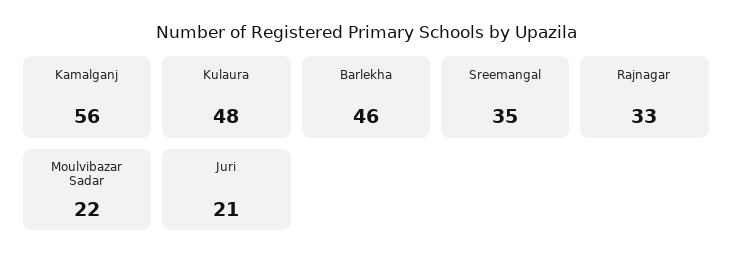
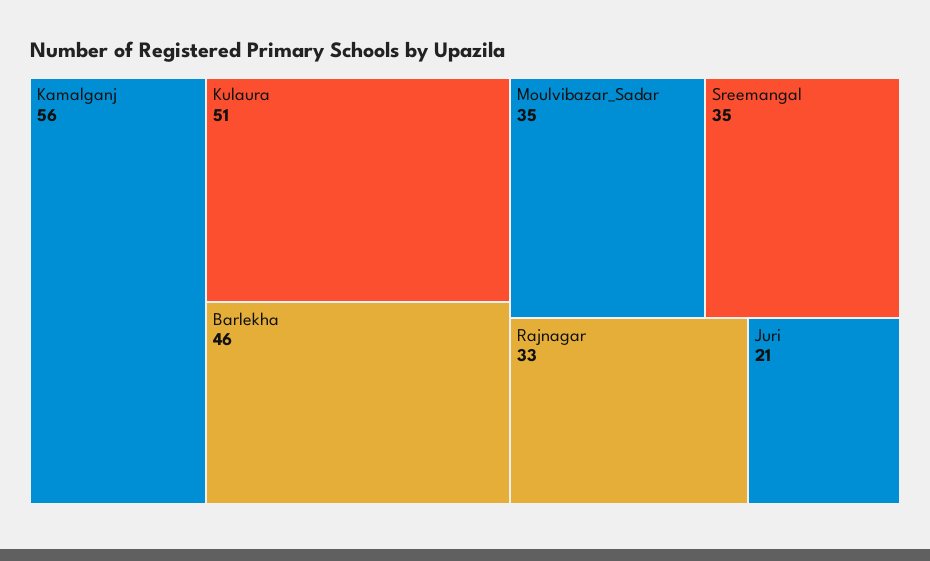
Kulaura: 48 -> 51
Moulvibazar Sadar: 22 -> 35

